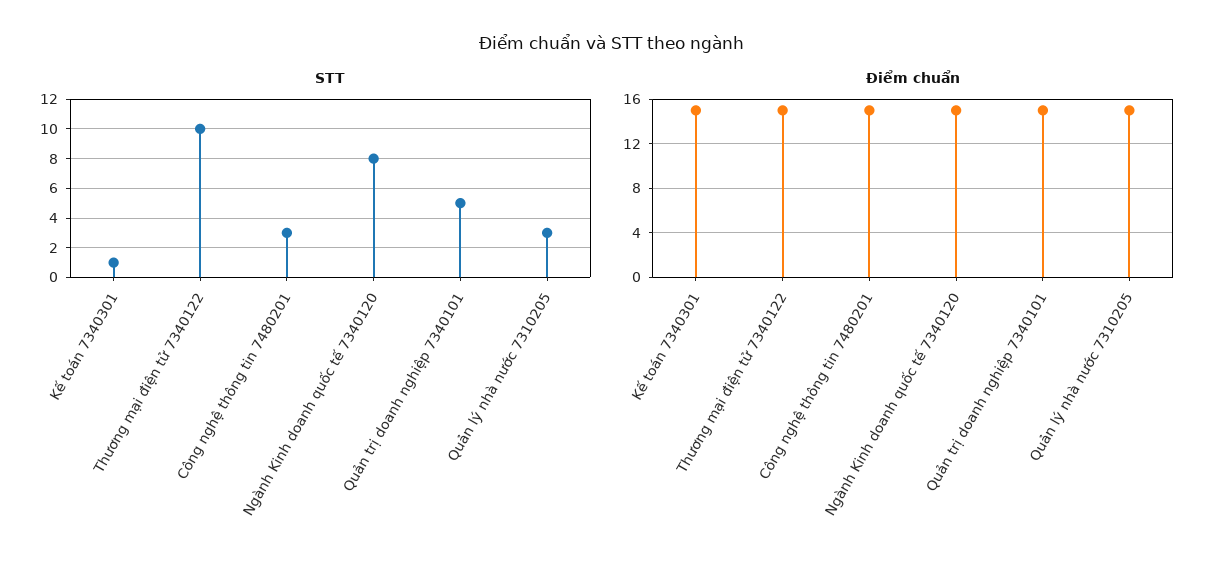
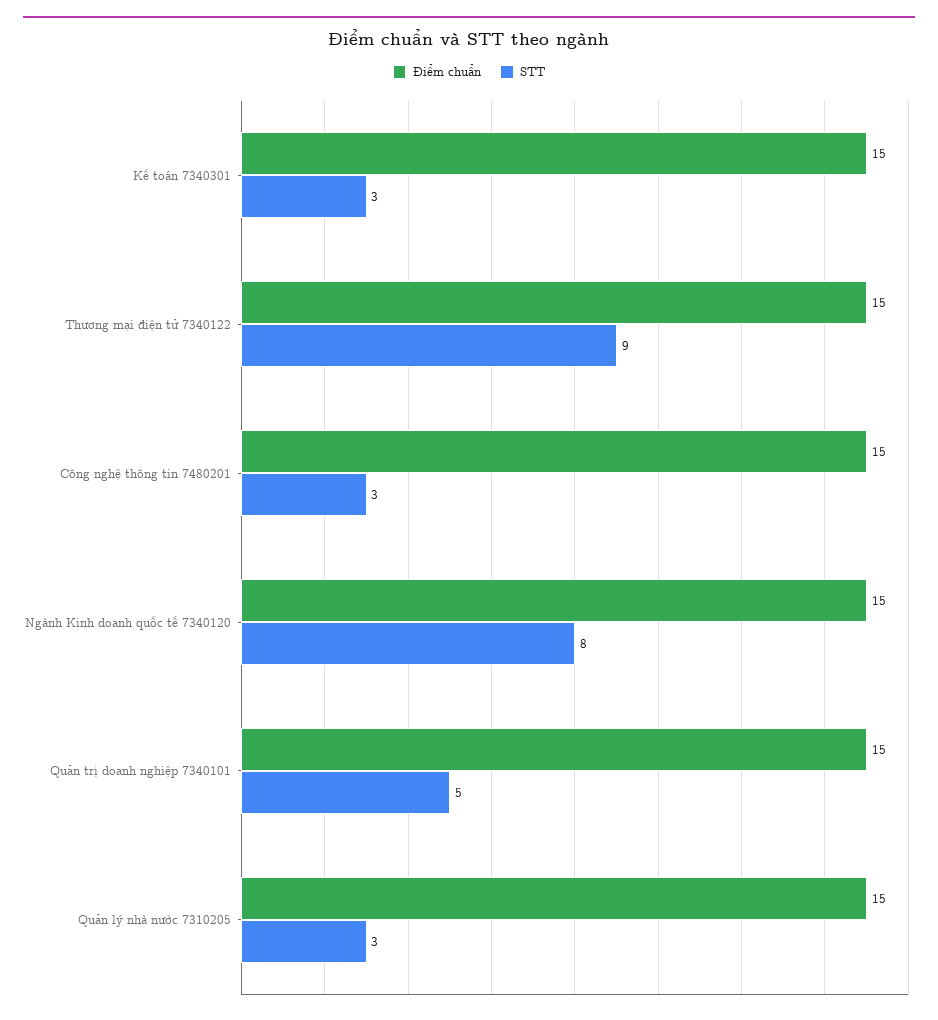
STT, Kế toán 7340301: 1 -> 3
STT, Thương mại điện tử 7340122: 10 -> 9

